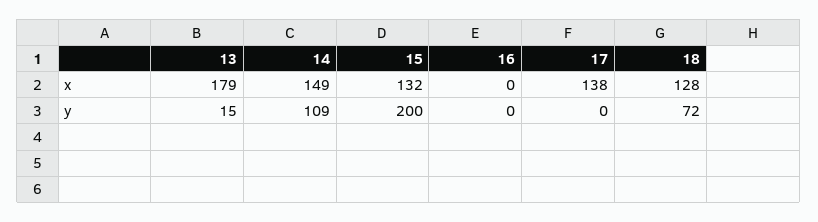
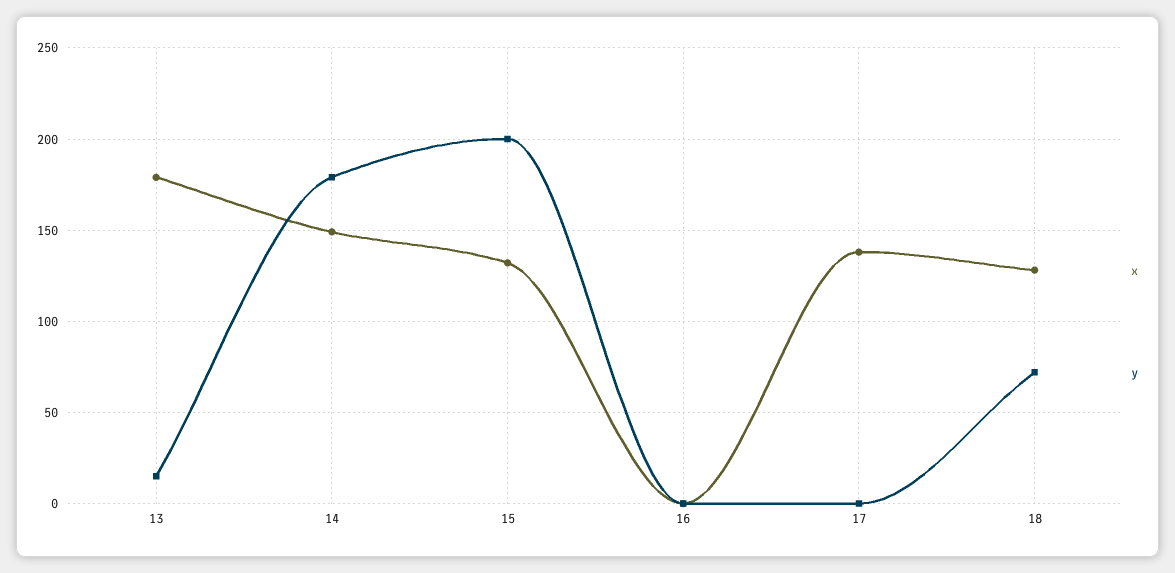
y, 14: 109 -> 180

